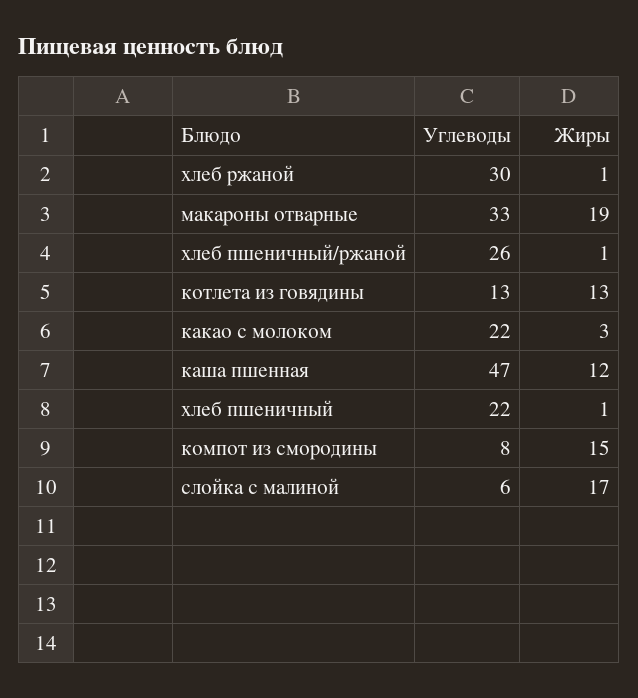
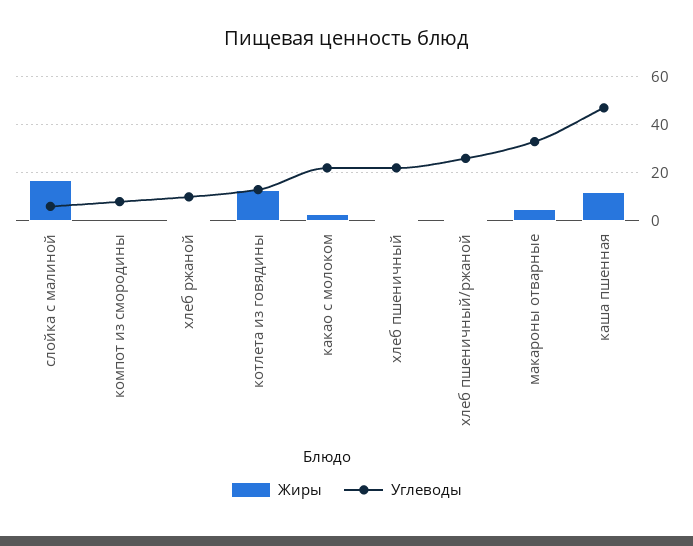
Углеводы, хлеб ржаной: 30 -> 10
Жиры, макароны отварные: 19 -> 5
Жиры, компот из смородины: 15 -> 0

